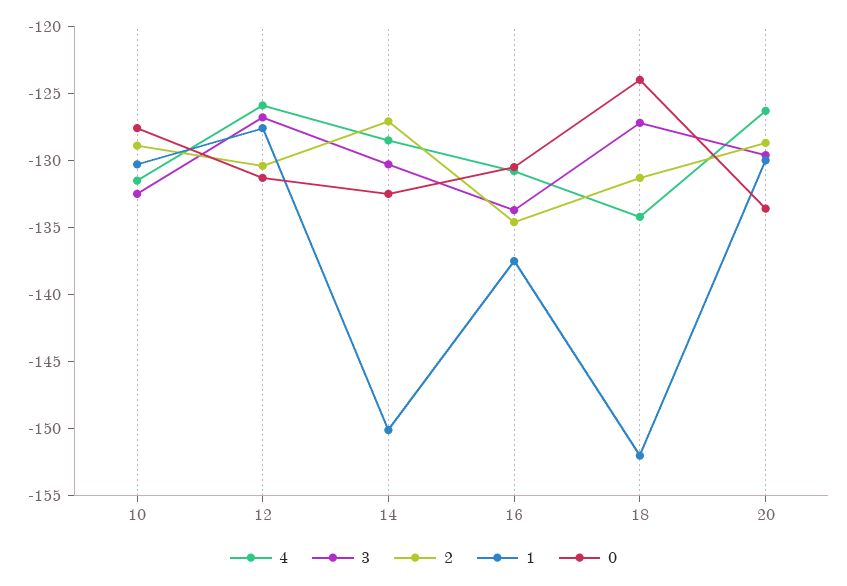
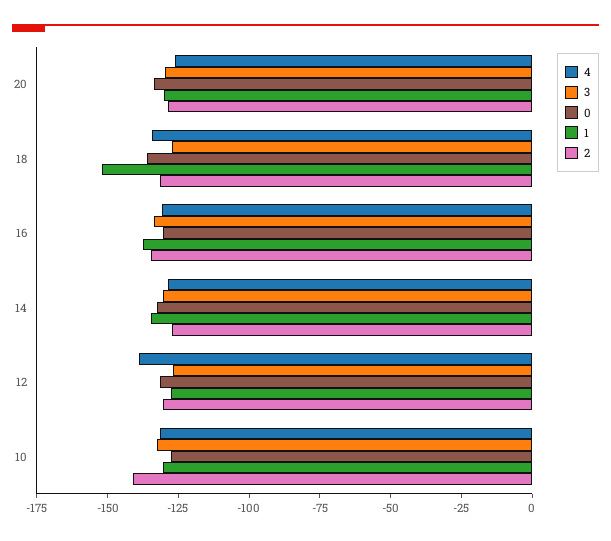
2, 10: -129 -> -140
4, 12: -126 -> -140
1, 14: -150 -> -135
0, 18: -124 -> -135

